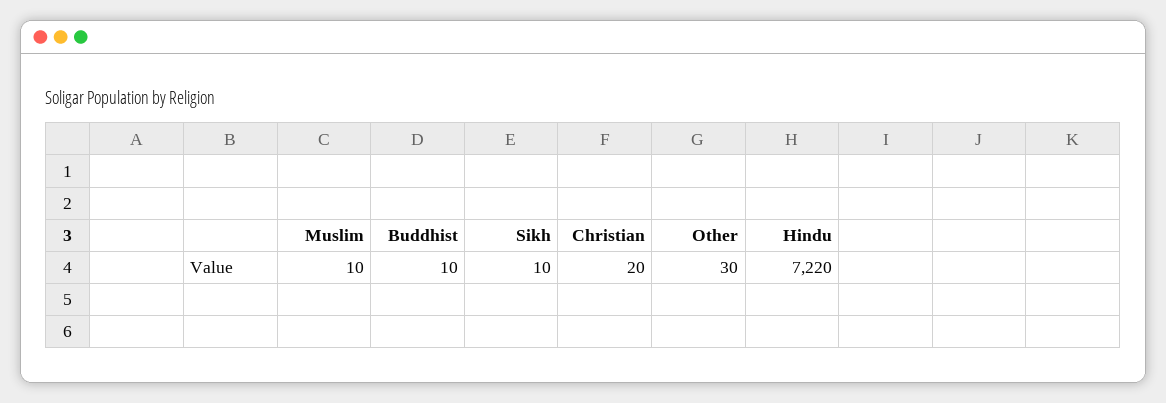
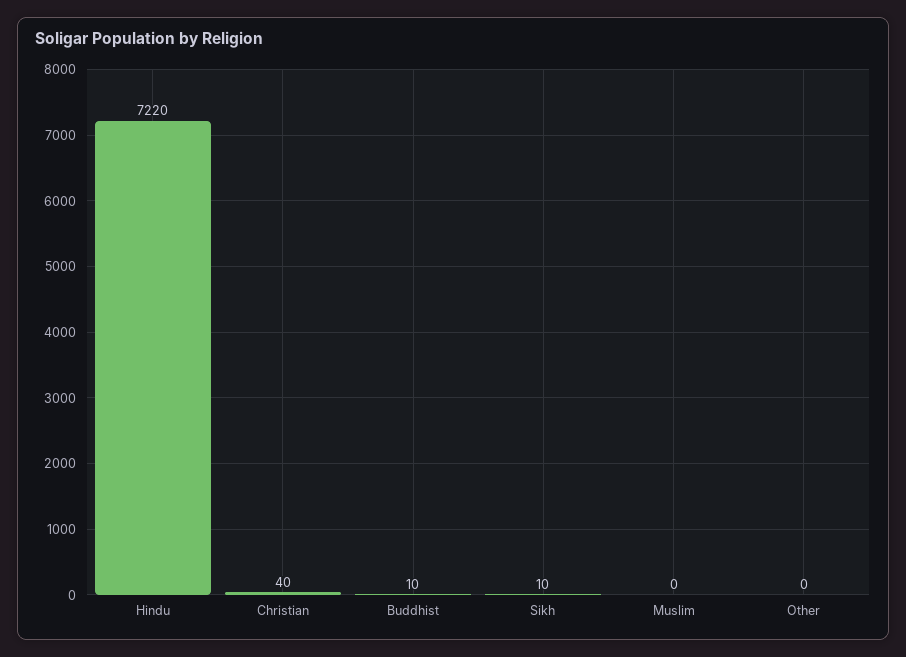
Muslim: 10 -> 0
Christian: 20 -> 40
Other: 30 -> 0

